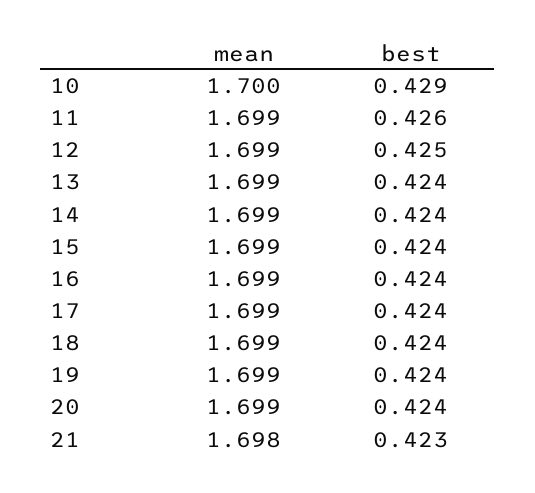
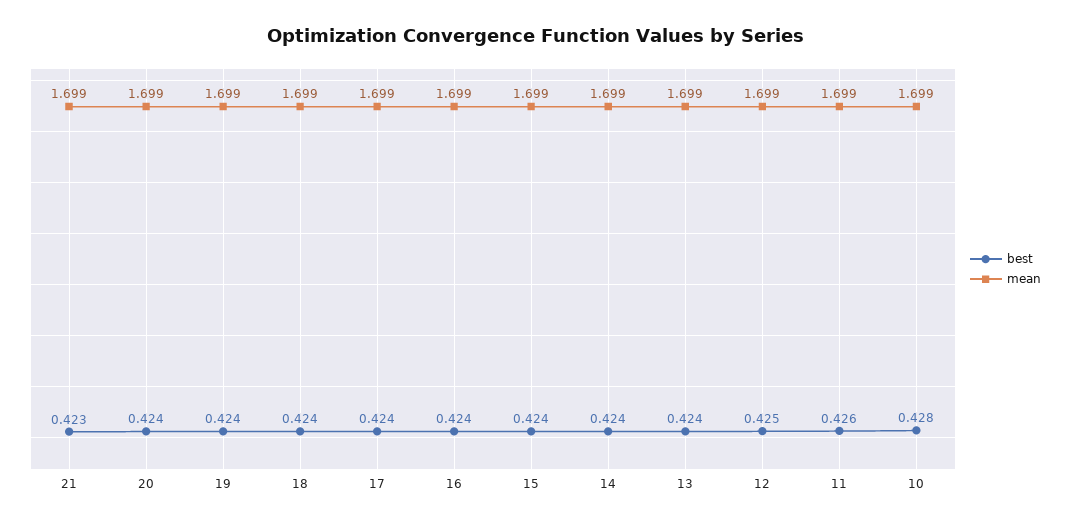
mean, 10: 1.7 -> 1.699
best, 10: 0.429 -> 0.428
mean, 21: 1.698 -> 1.699

